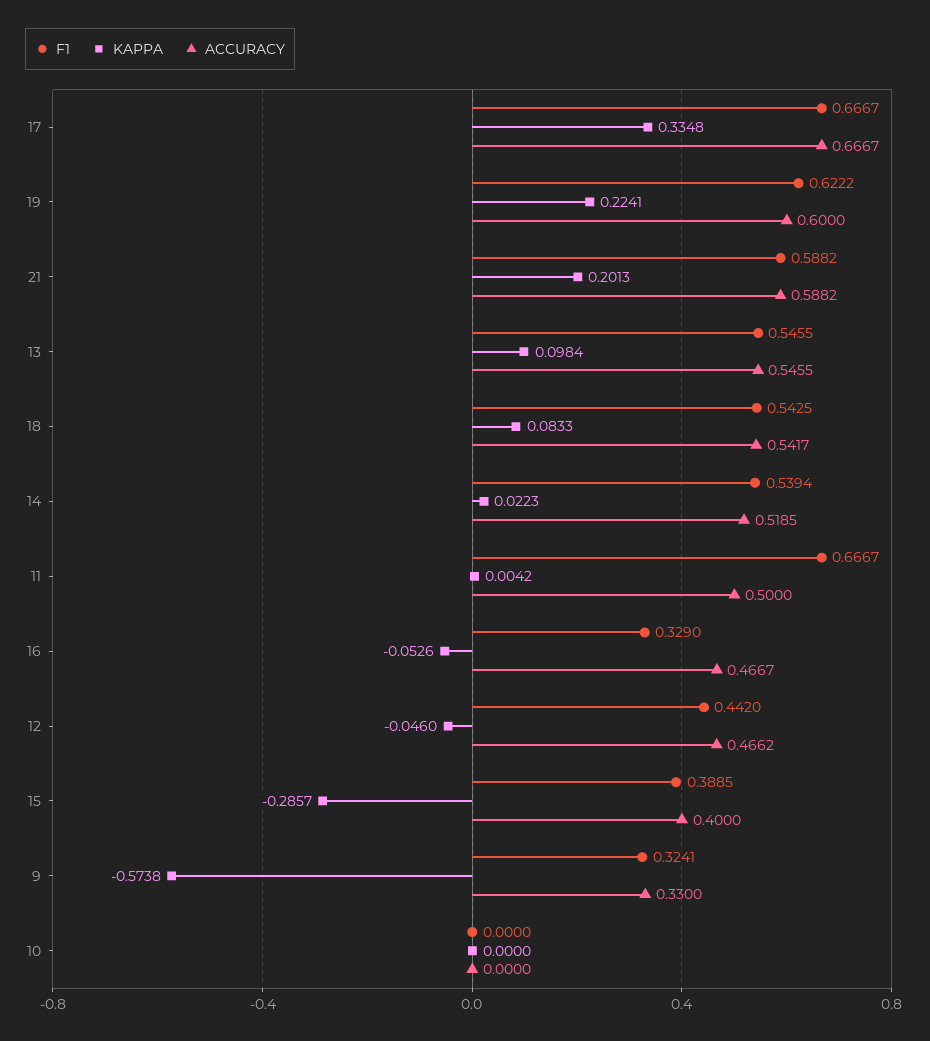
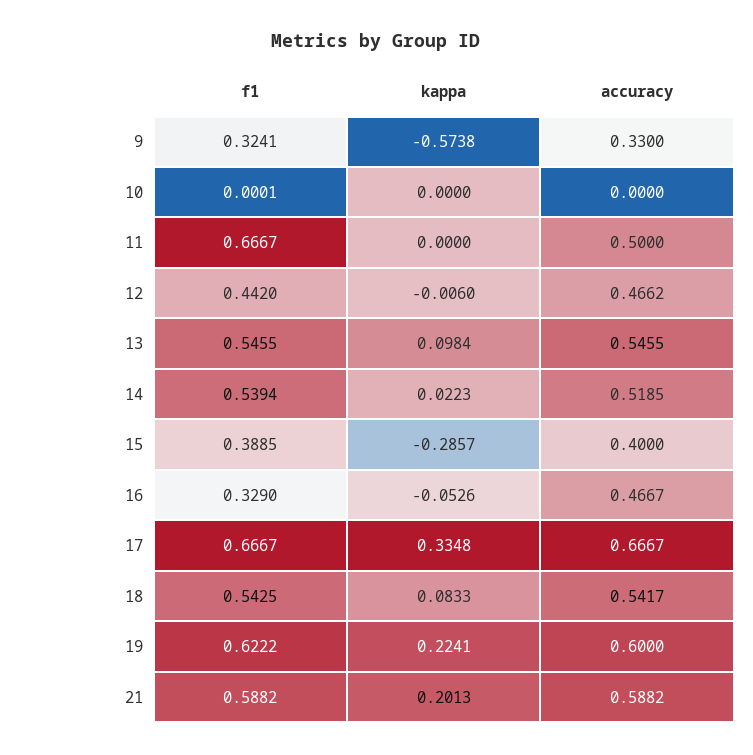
KAPPA, 11: 0.0042 -> 0
KAPPA, 12: -0.046 -> -0.006
F1, 10: 0 -> 0.0001

